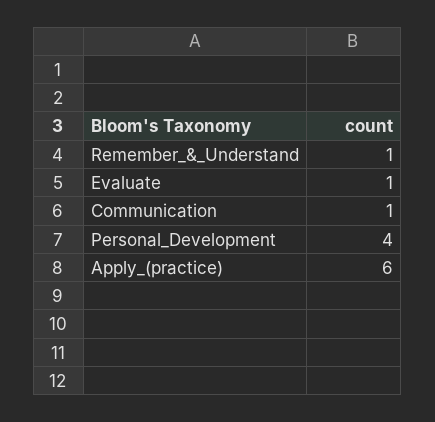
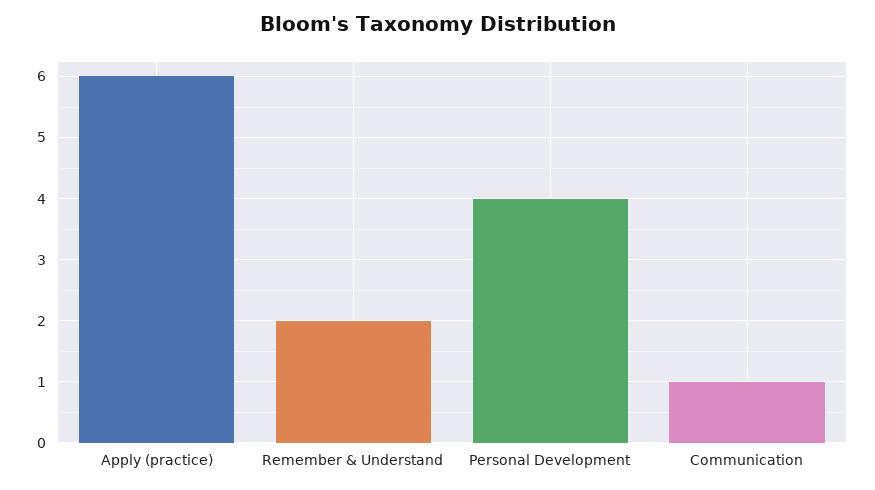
Remember_&_Understand: 1 -> 2
Evaluate: 1 -> none

